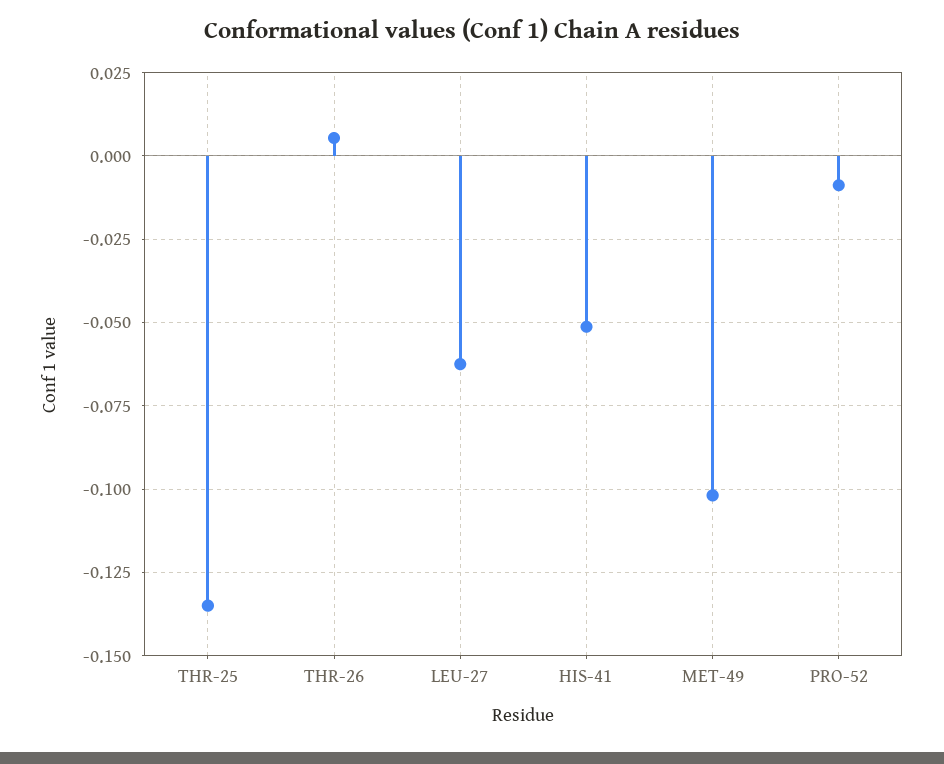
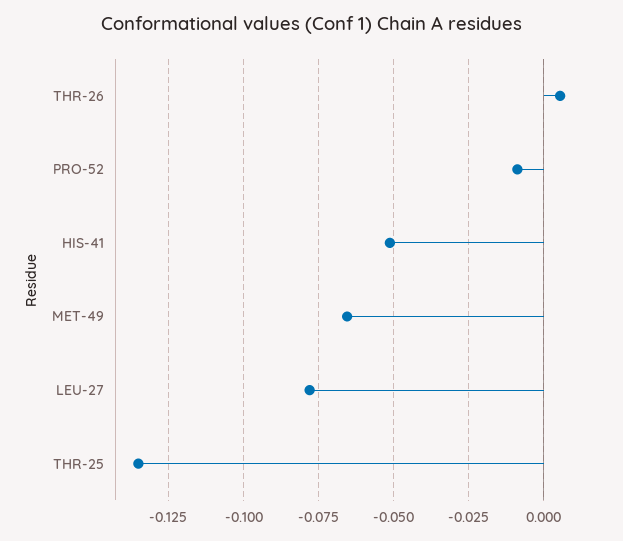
LEU-27: -0.0625 -> -0.0775
MET-49: -0.1025 -> -0.065

